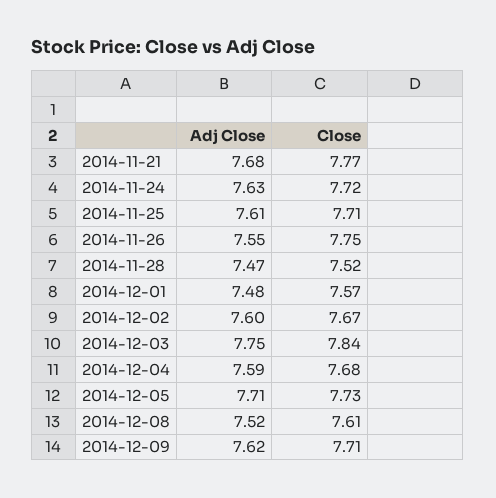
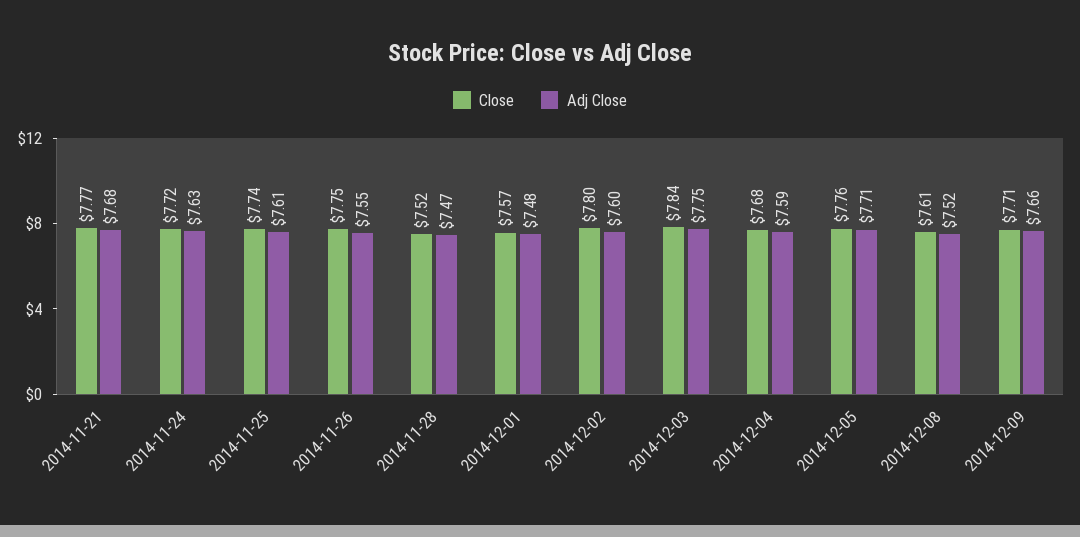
Close, 2014-11-25: 7.71 -> 7.74
Close, 2014-12-02: 7.67 -> 7.8
Close, 2014-12-05: 7.73 -> 7.76
Adj Close, 2014-12-09: 7.62 -> 7.66

